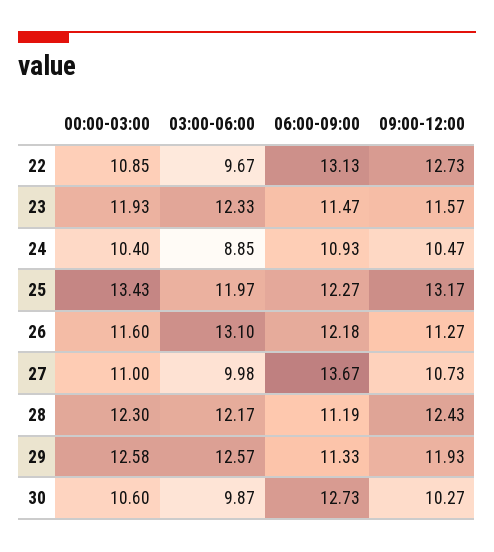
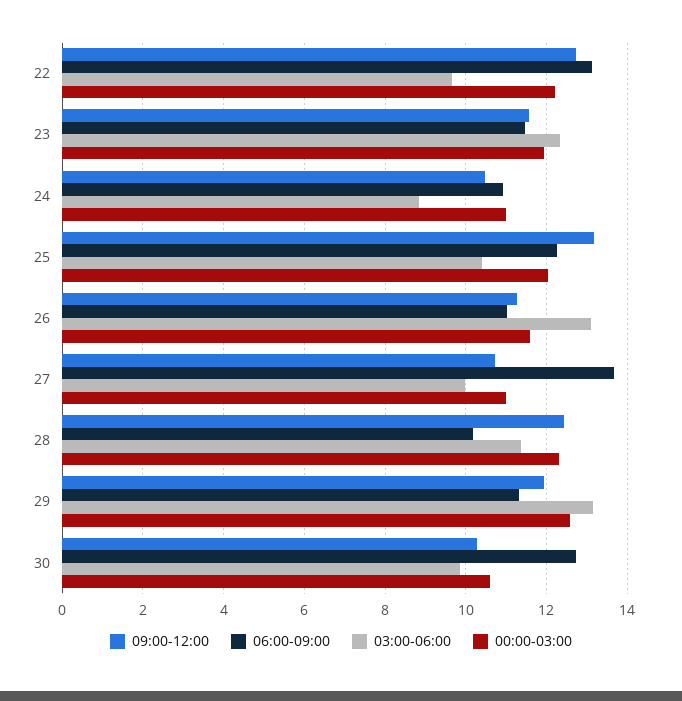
00:00-03:00, 22: 10.85 -> 12.2
00:00-03:00, 24: 10.4 -> 11
00:00-03:00, 25: 13.43 -> 12
03:00-06:00, 25: 11.97 -> 10.4
06:00-09:00, 26: 12.18 -> 11
03:00-06:00, 28: 12.17 -> 11.4
06:00-09:00, 28: 11.19 -> 10.2
03:00-06:00, 29: 12.57 -> 13.2

